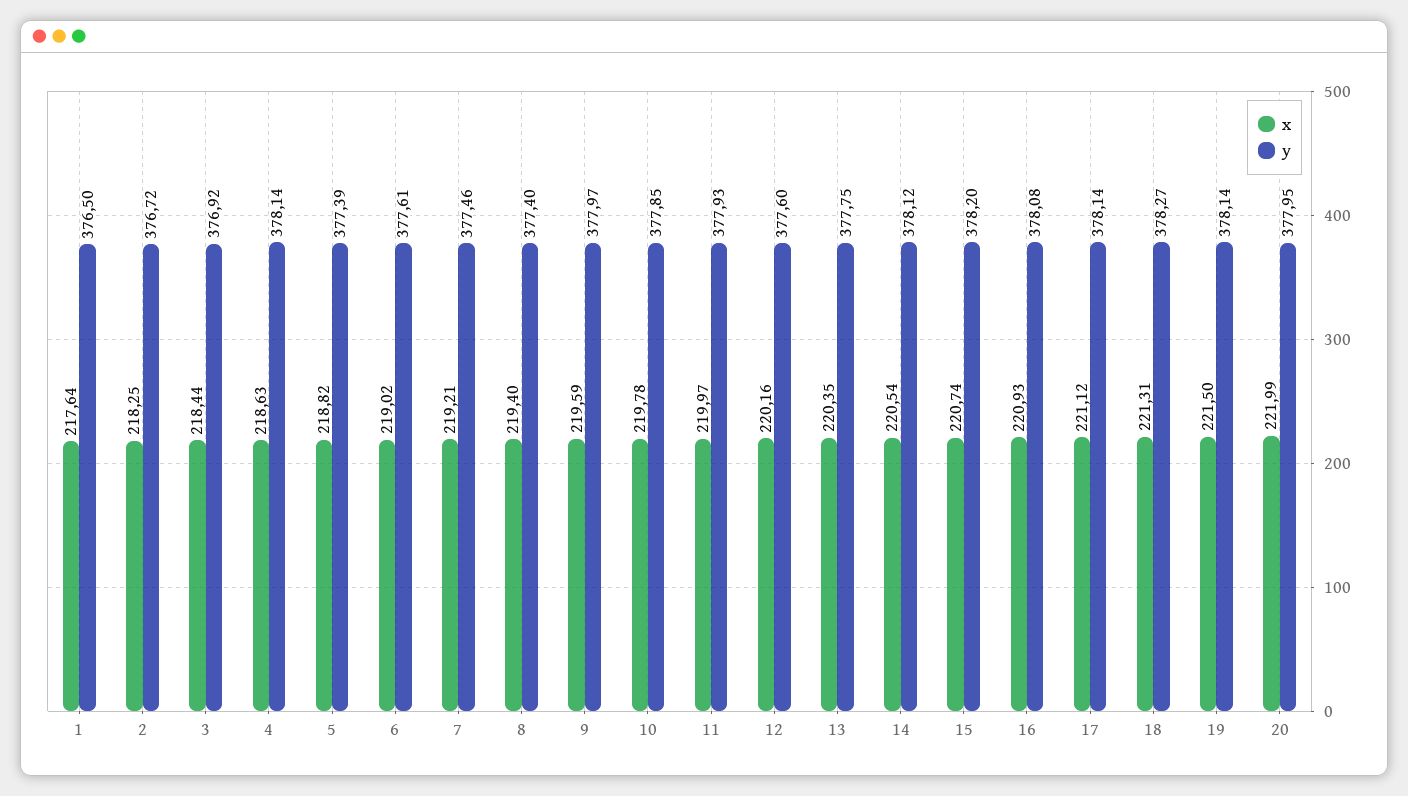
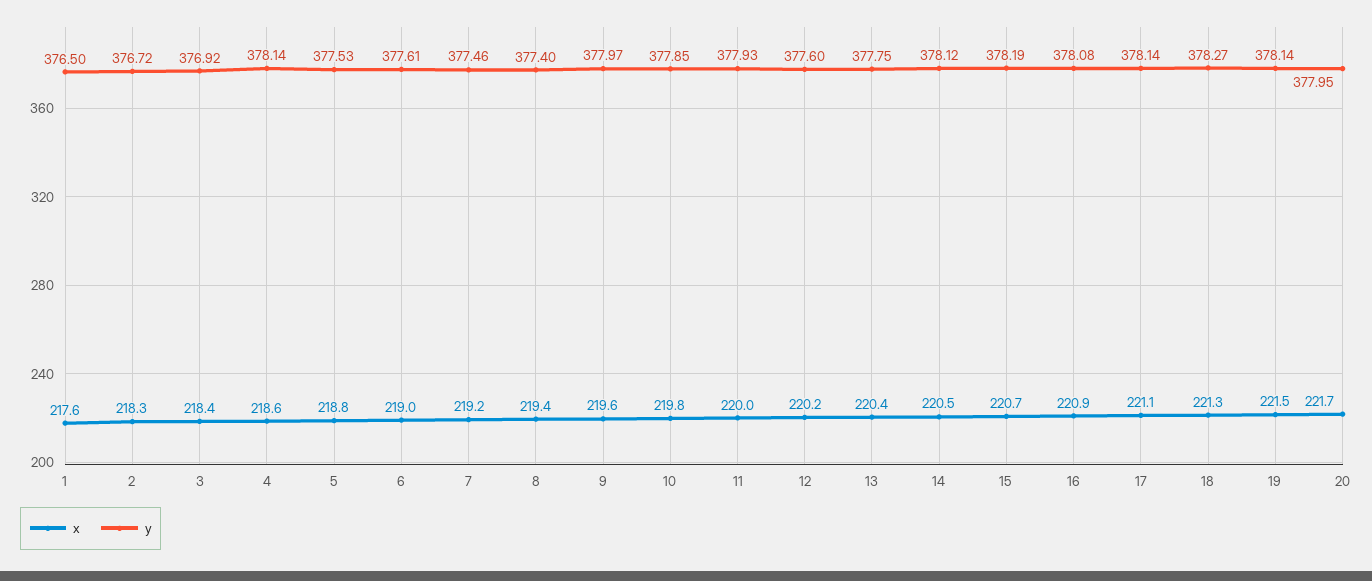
y, 5: 377.39 -> 377.53
y, 15: 378.2 -> 378.19
x, 20: 221.99 -> 221.7

